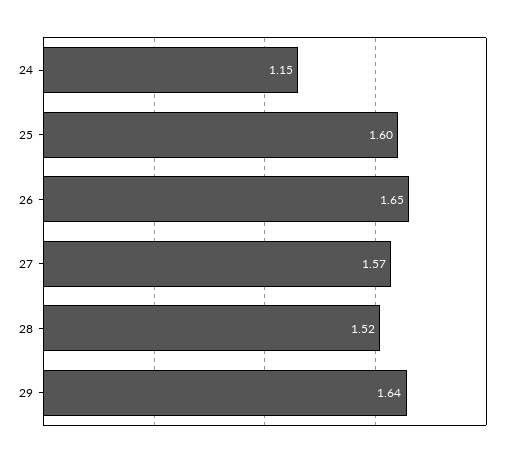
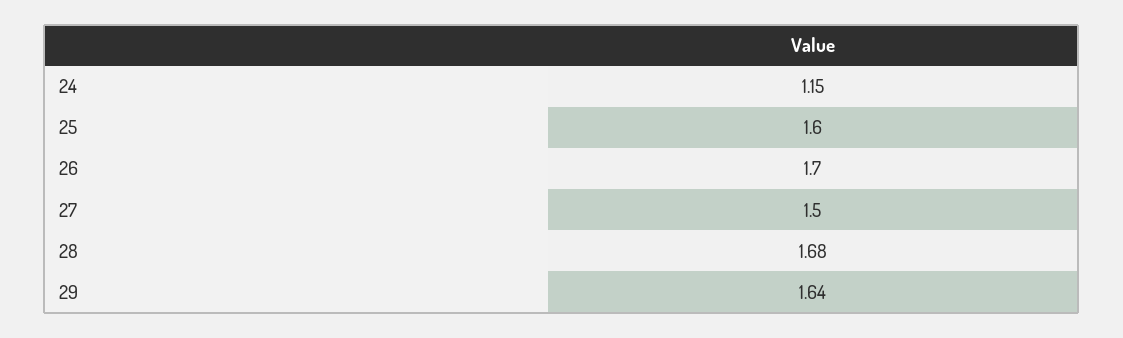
26: 1.65 -> 1.7
27: 1.57 -> 1.5
28: 1.52 -> 1.68

